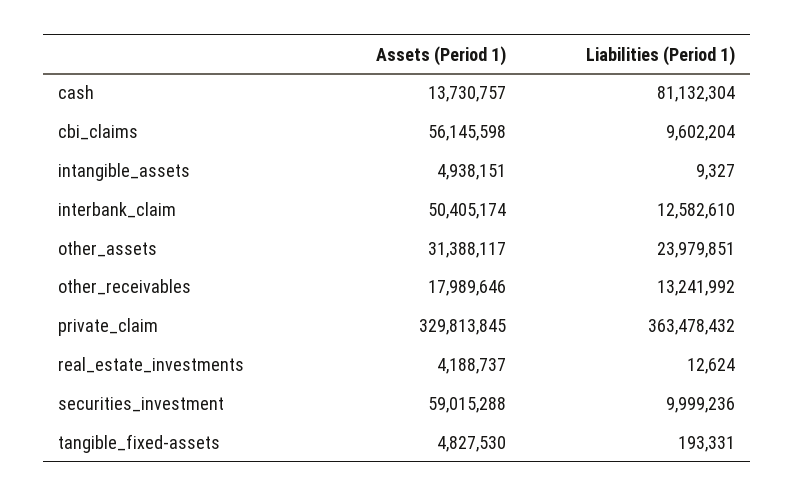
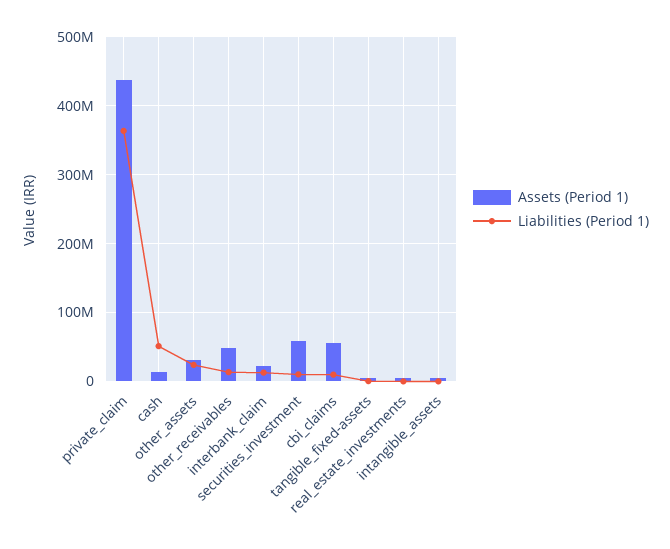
Liabilities (Period 1), cash: 81132304 -> 50000000
Assets (Period 1), interbank_claim: 50405174 -> 20000000
Assets (Period 1), other_receivables: 17989646 -> 50000000
Assets (Period 1), private_claim: 329813845 -> 440000000

